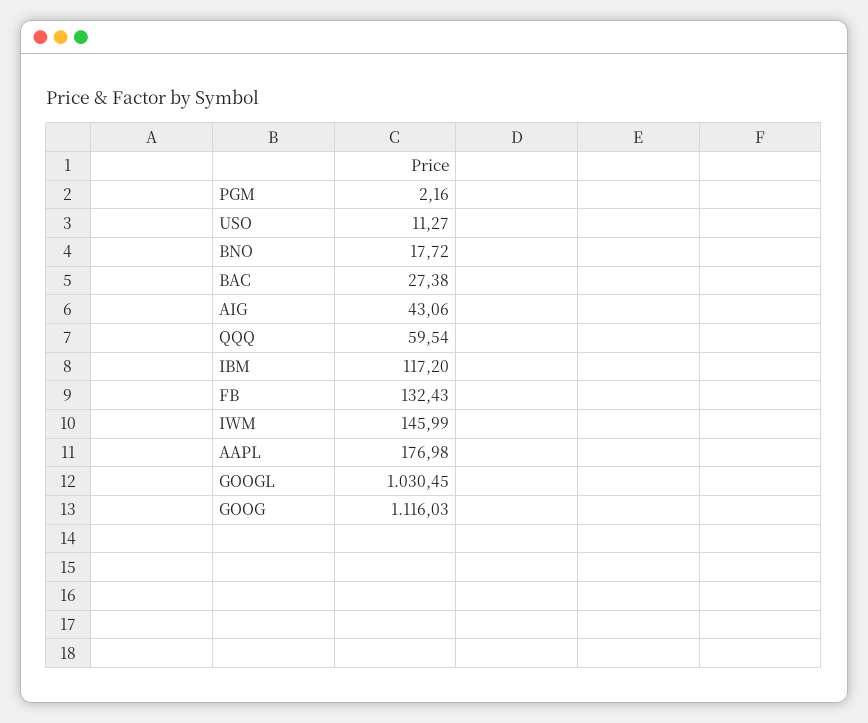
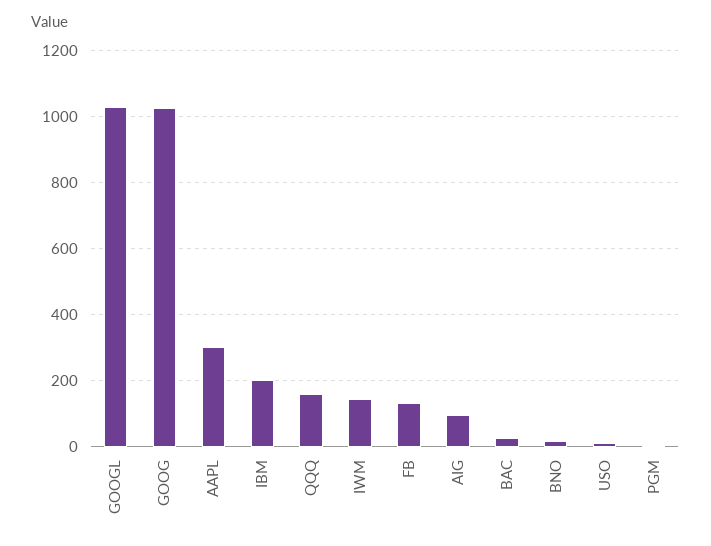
AIG: 43.06 -> 100
QQQ: 59.54 -> 160
IBM: 117.2 -> 200
AAPL: 176.98 -> 300
GOOG: 1116.03 -> 1020

